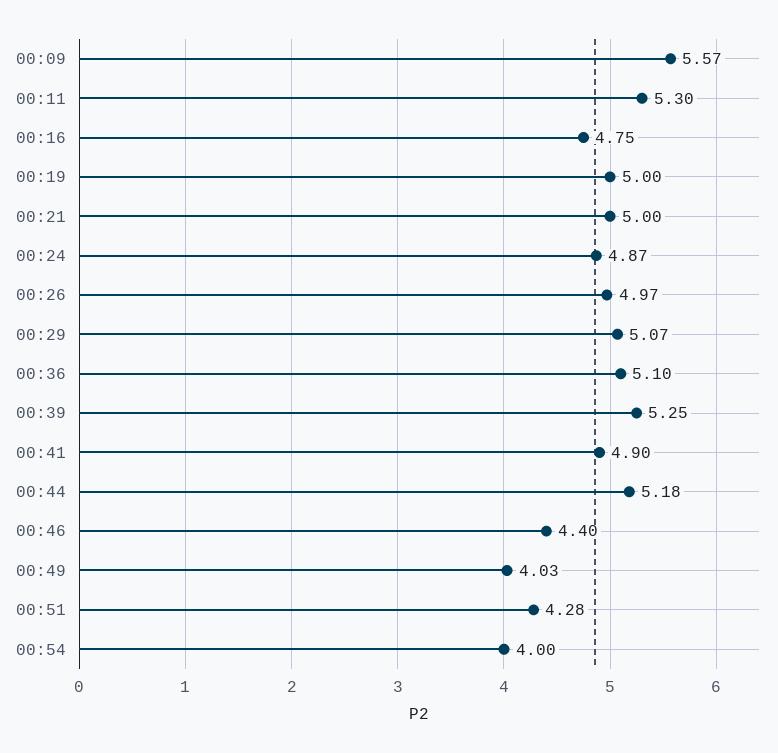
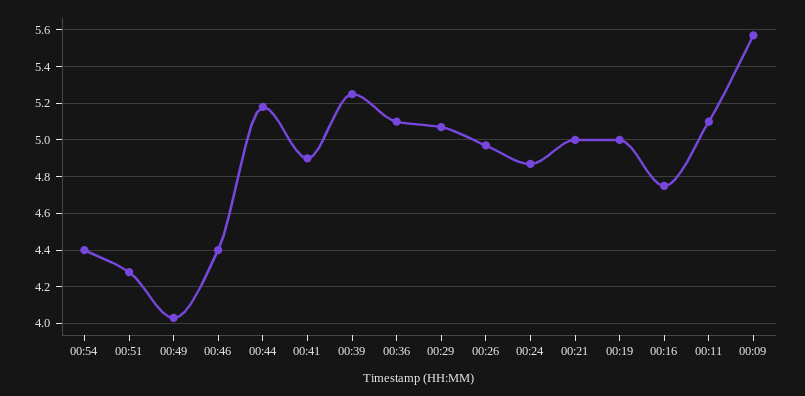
00:11: 5.3 -> 5.1
00:54: 4 -> 4.4

